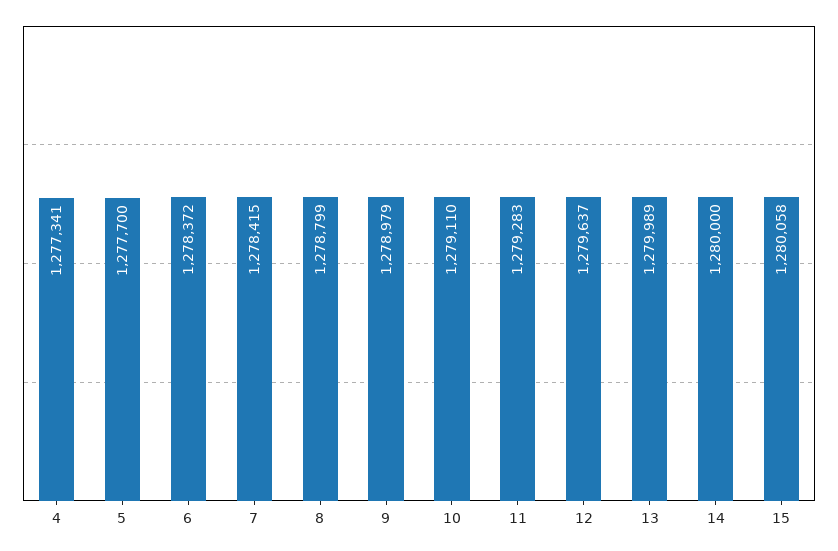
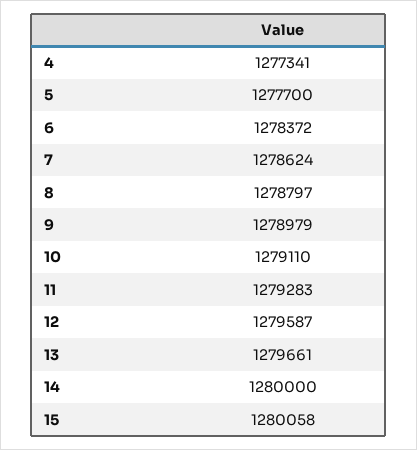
7: 1278415 -> 1278624
8: 1278799 -> 1278797
12: 1279637 -> 1279587
13: 1279989 -> 1279661

